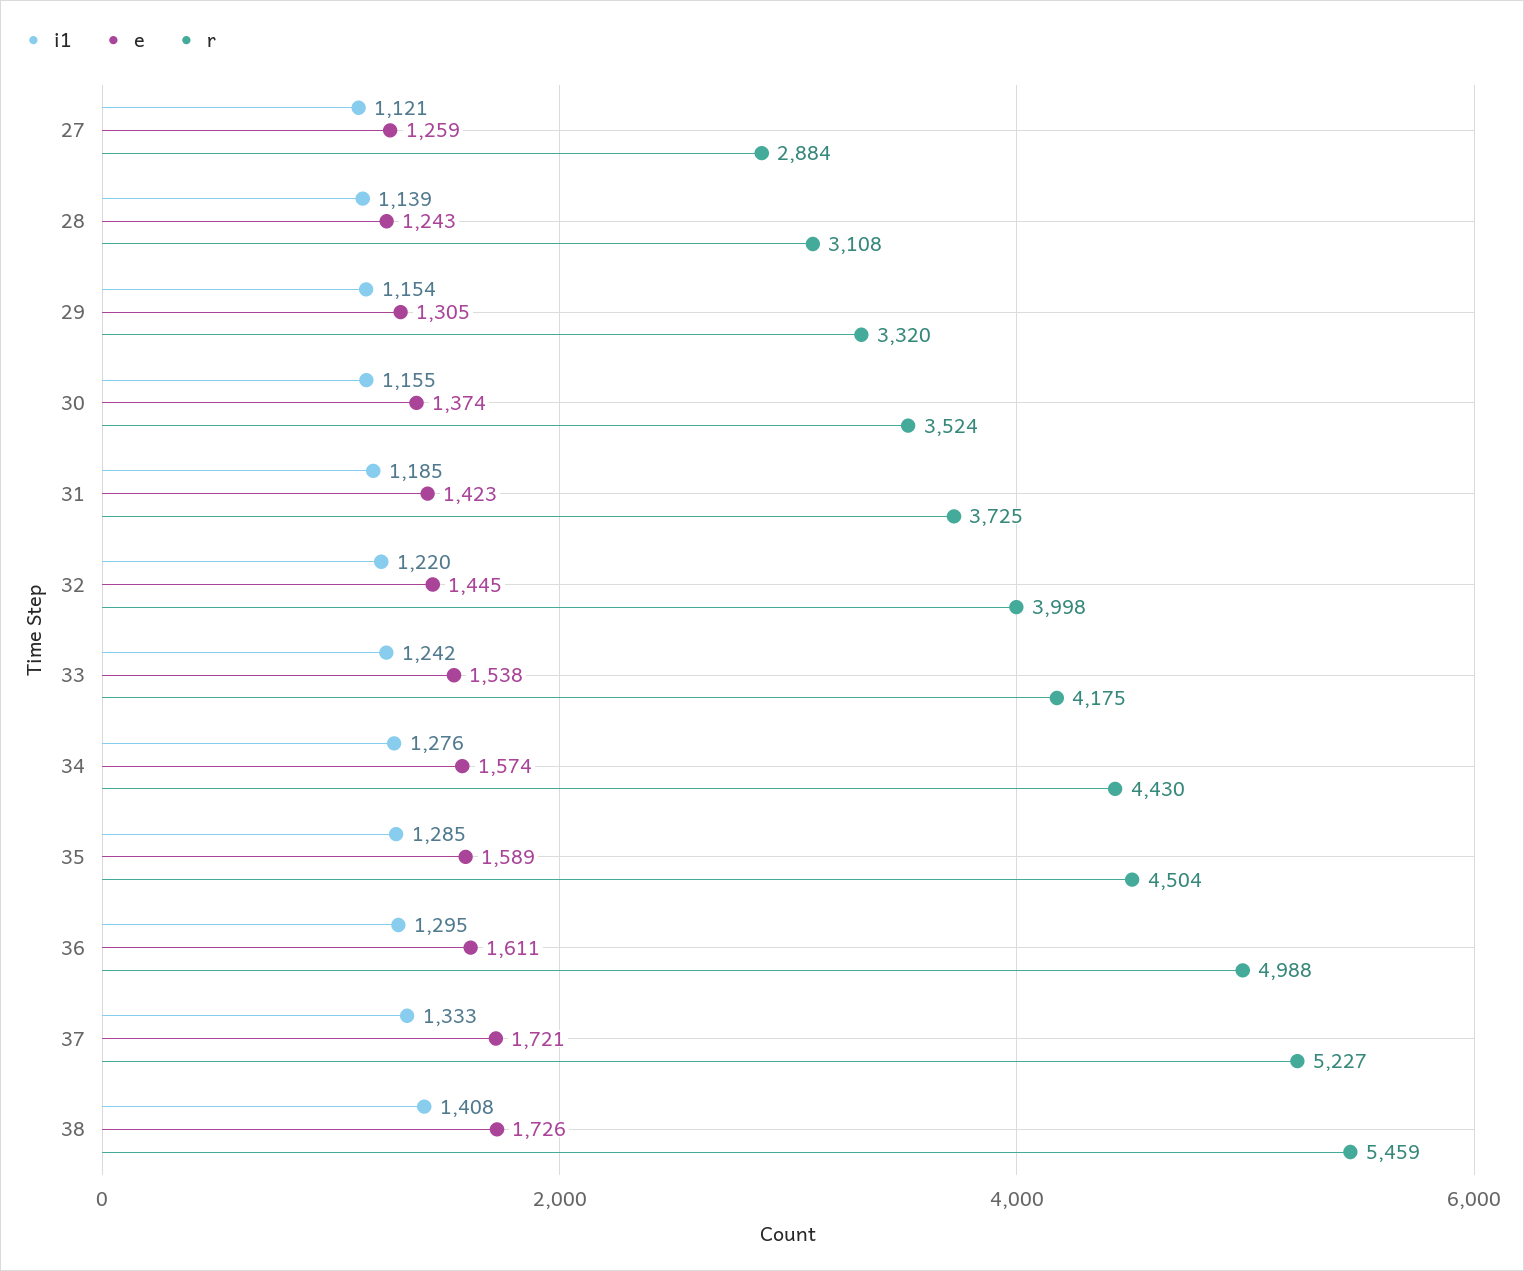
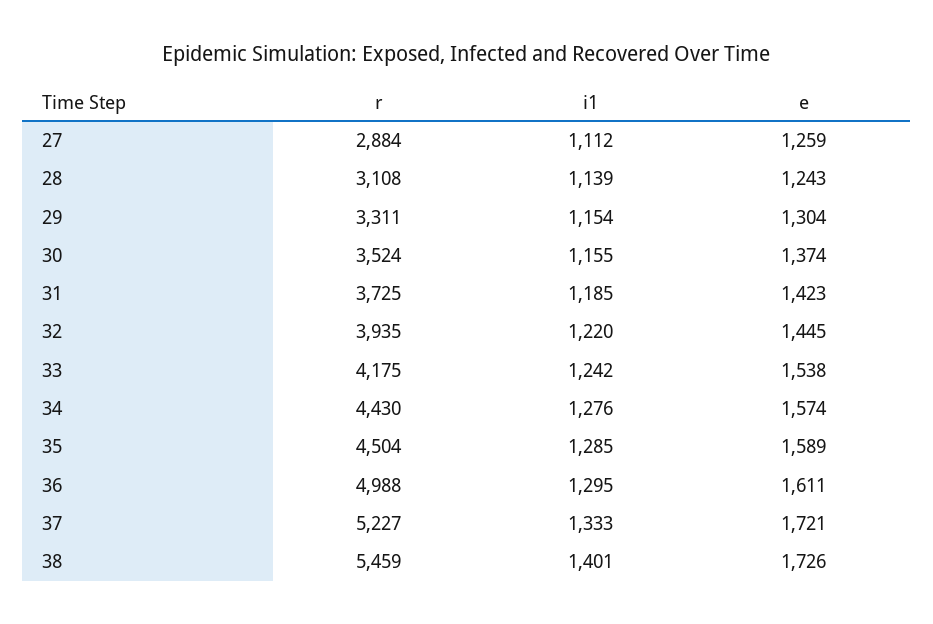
i1, 27: 1121 -> 1112
e, 29: 1305 -> 1304
r, 29: 3320 -> 3311
r, 32: 3998 -> 3935
i1, 38: 1408 -> 1401

